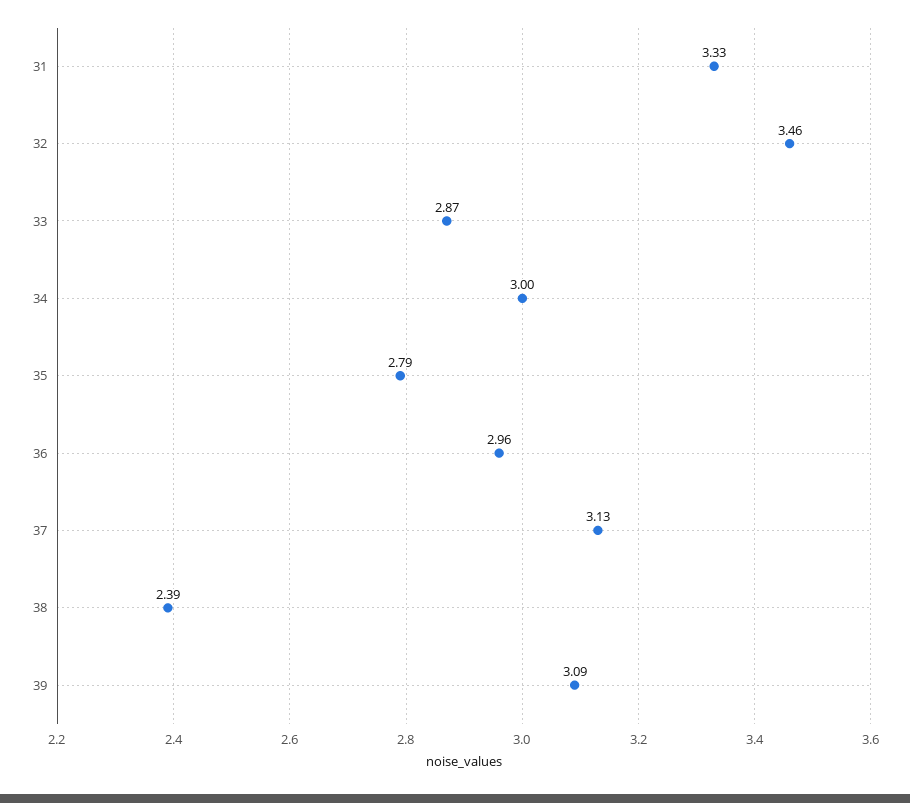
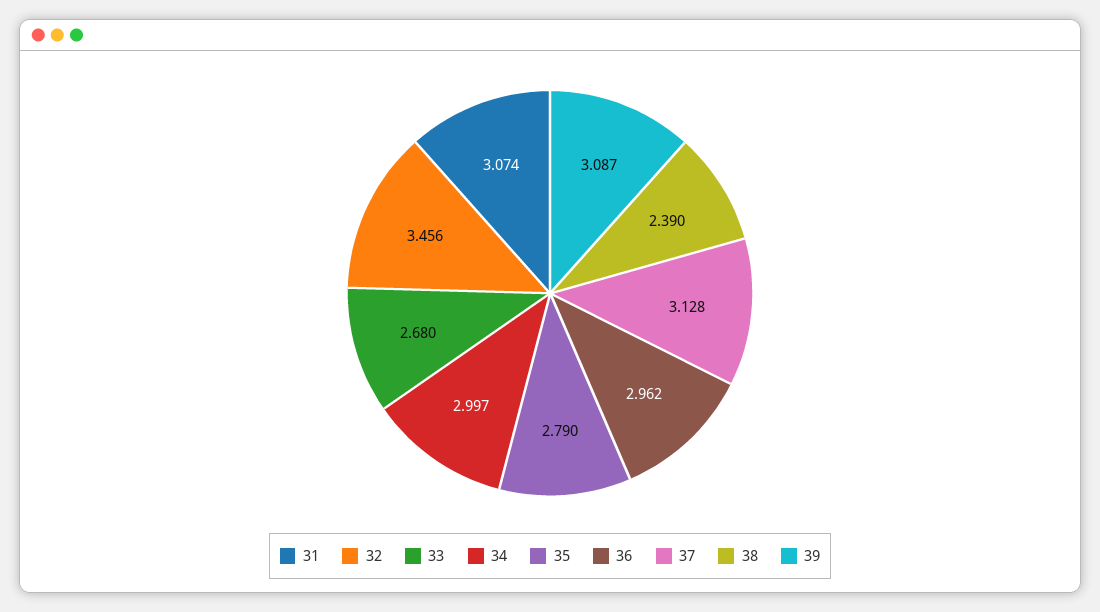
31: 3.33 -> 3.074
33: 2.87 -> 2.68

